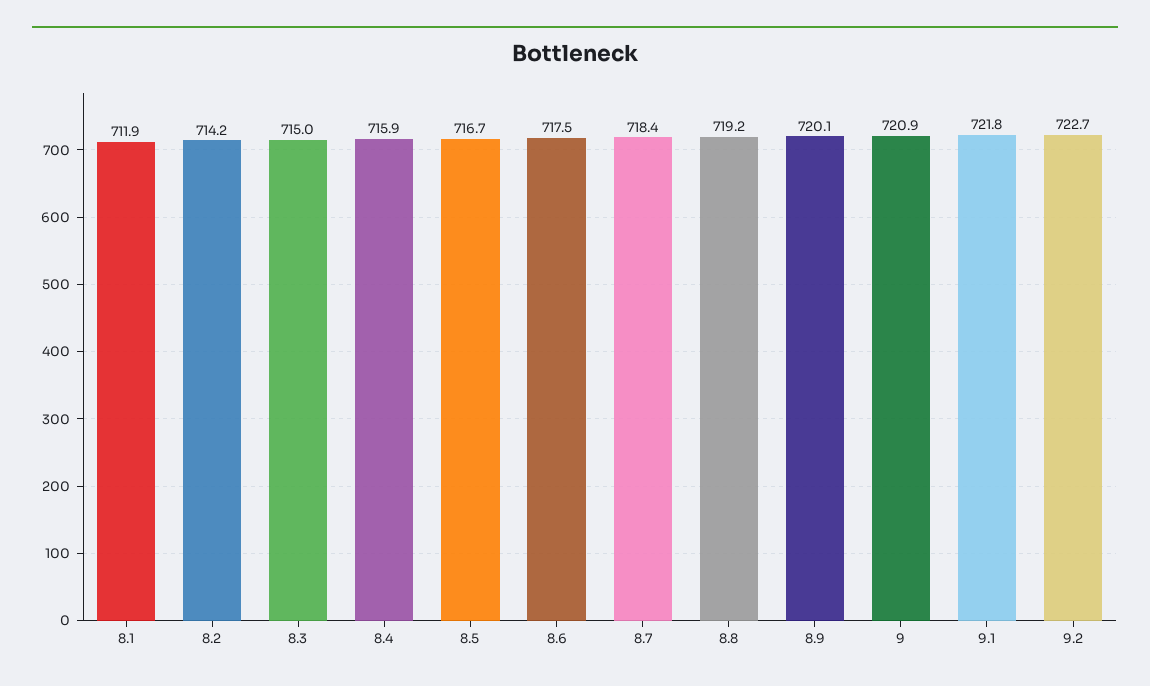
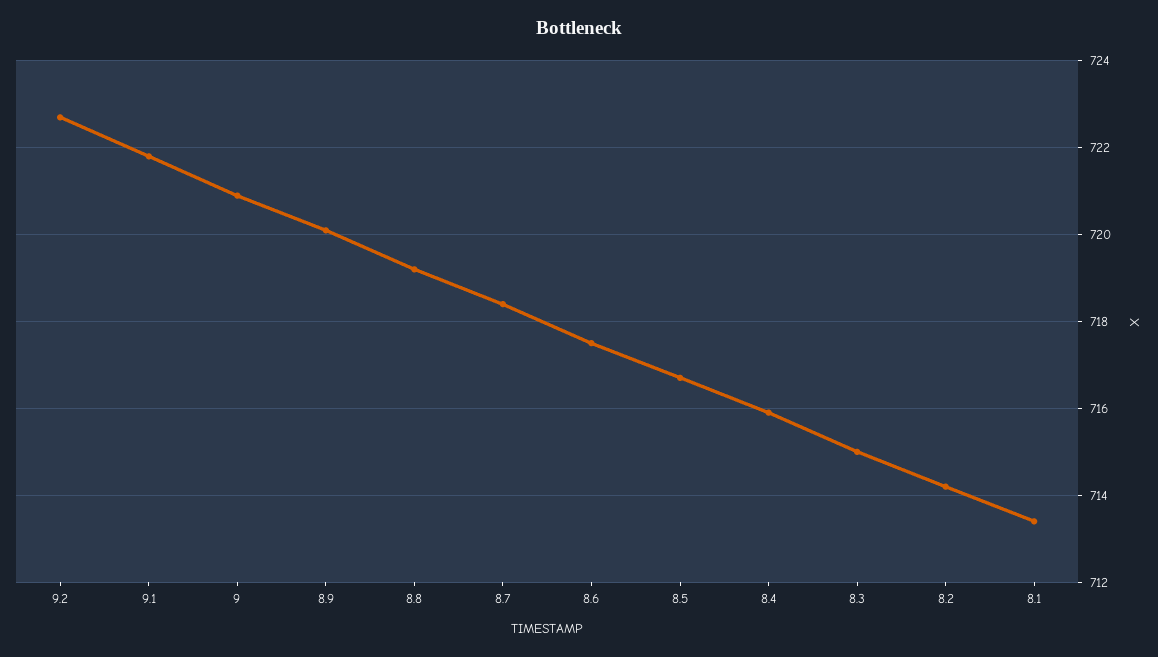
8.1: 711.9 -> 713.5

